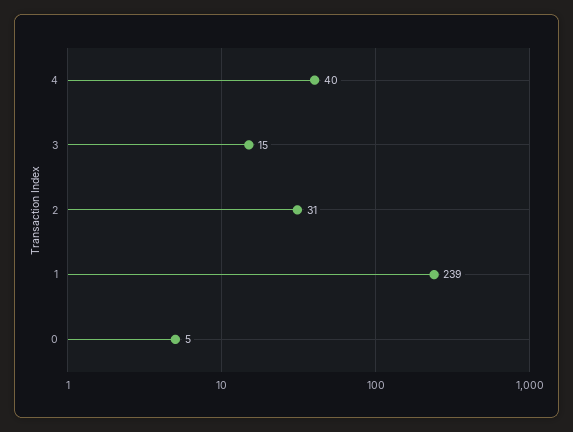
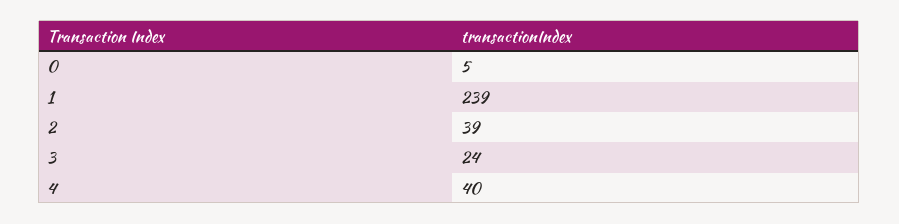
3: 15 -> 24
2: 31 -> 39

